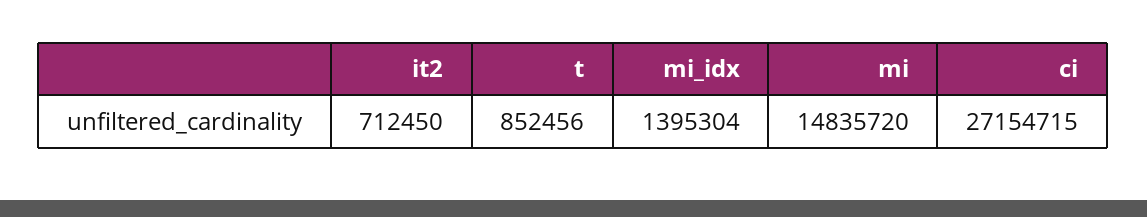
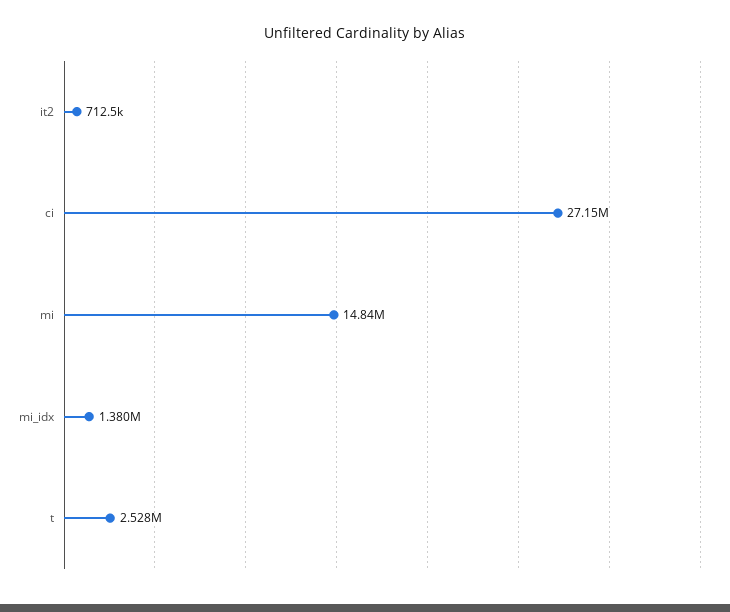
t: 852456 -> 2528000
mi_idx: 1395304 -> 1380000

